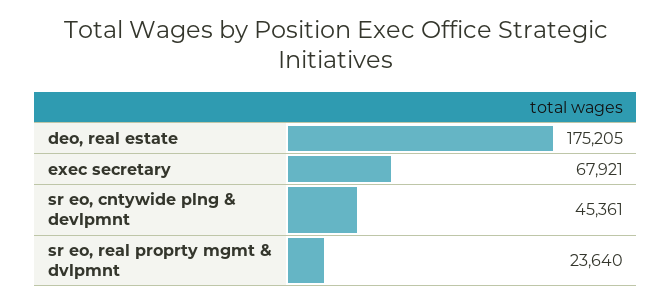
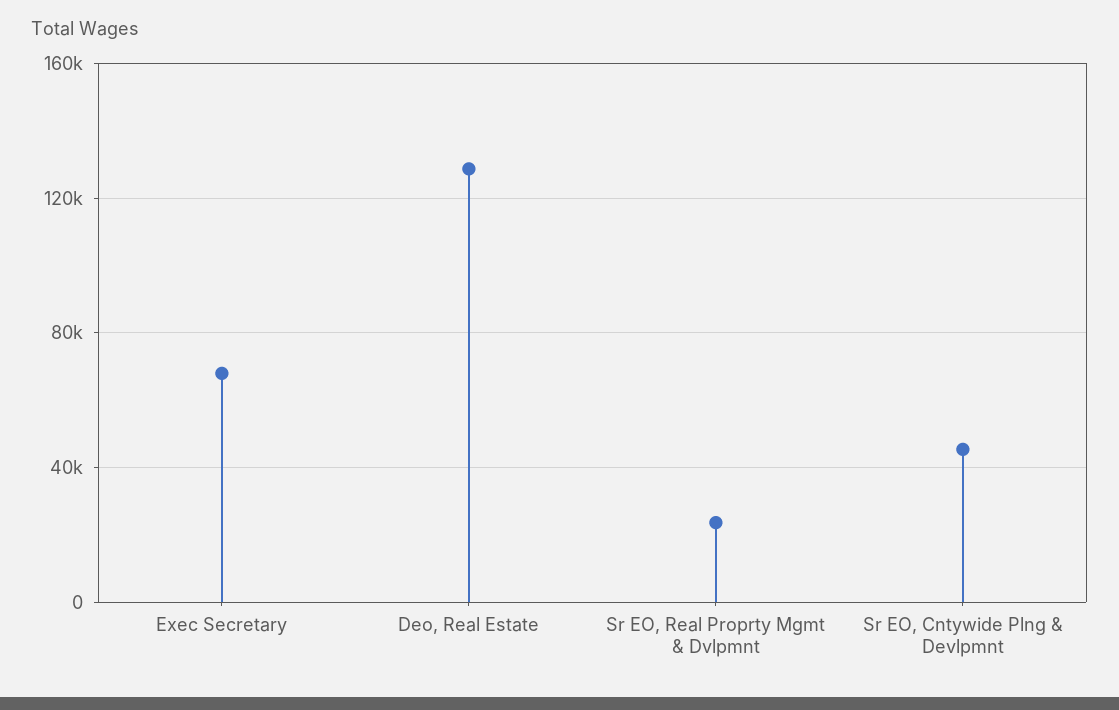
deo, real estate: 175205 -> 130000

